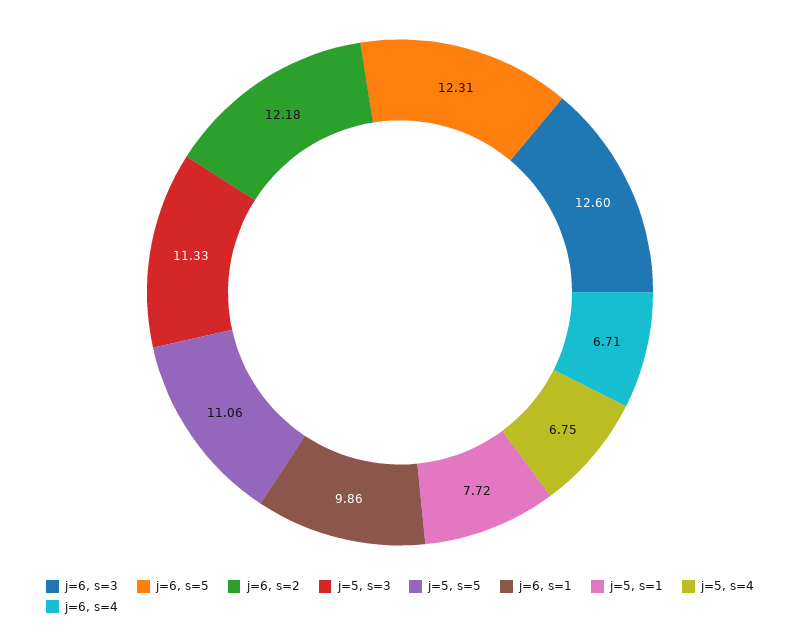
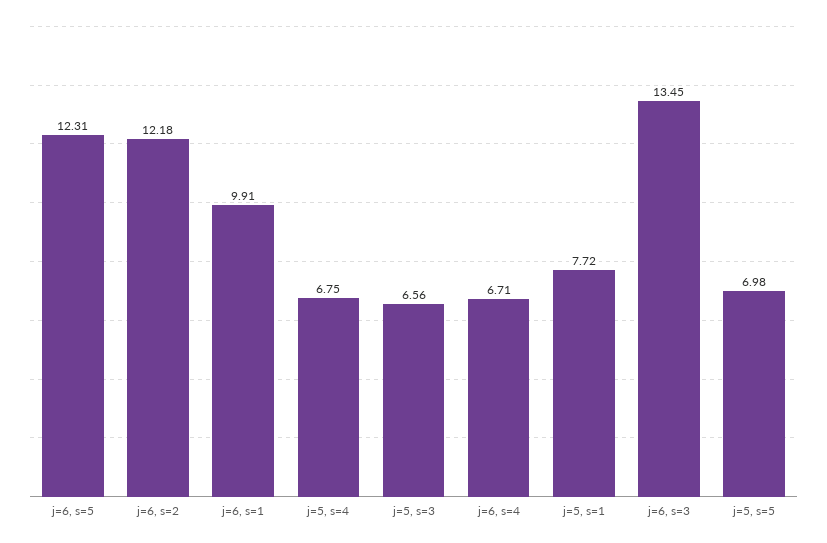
j=6, s=3: 12.6 -> 13.45
j=5, s=3: 11.33 -> 6.56
j=5, s=5: 11.06 -> 6.98
j=6, s=1: 9.86 -> 9.91

